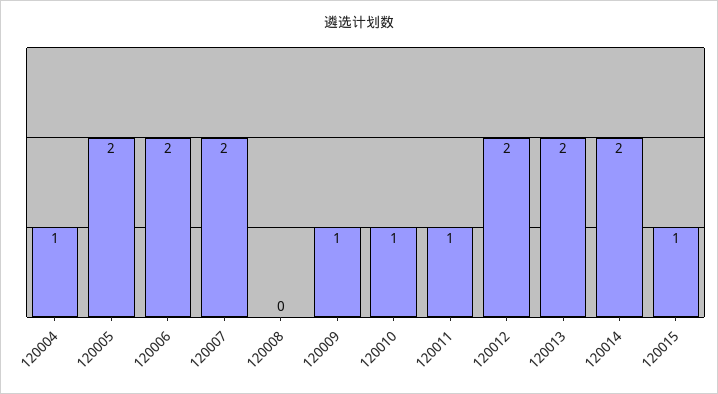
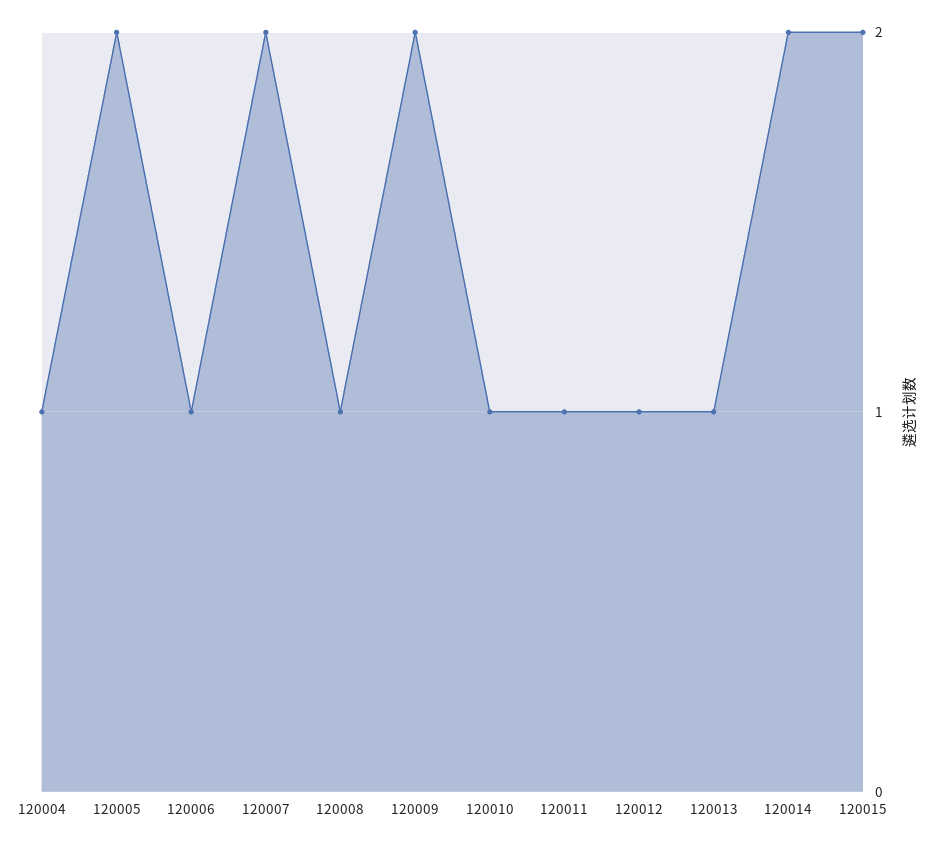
120006: 2 -> 1
120008: 0 -> 1
120009: 1 -> 2
120012: 2 -> 1
120013: 2 -> 1
120015: 1 -> 2

